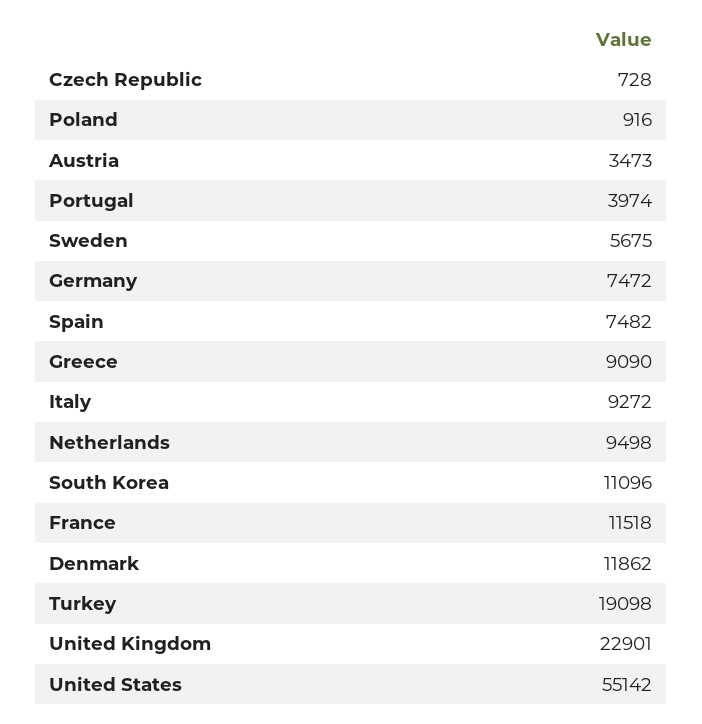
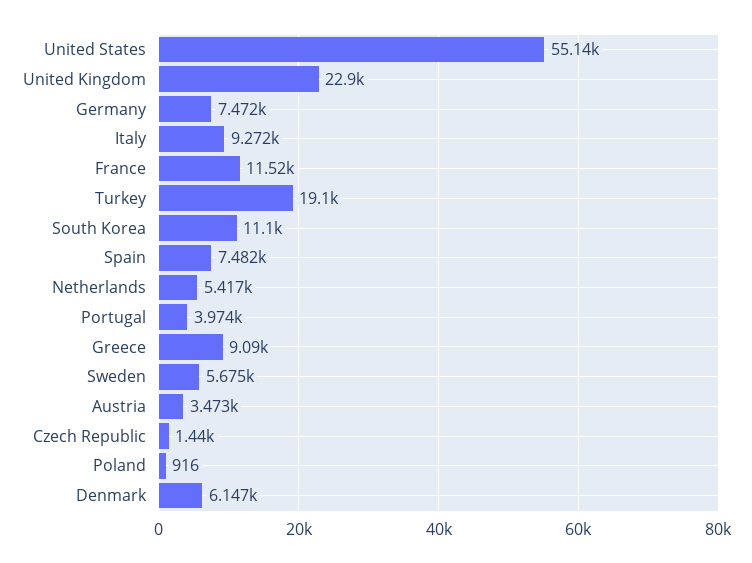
Czech Republic: 728 -> 1440
Netherlands: 9498 -> 5417
Denmark: 11862 -> 6147

